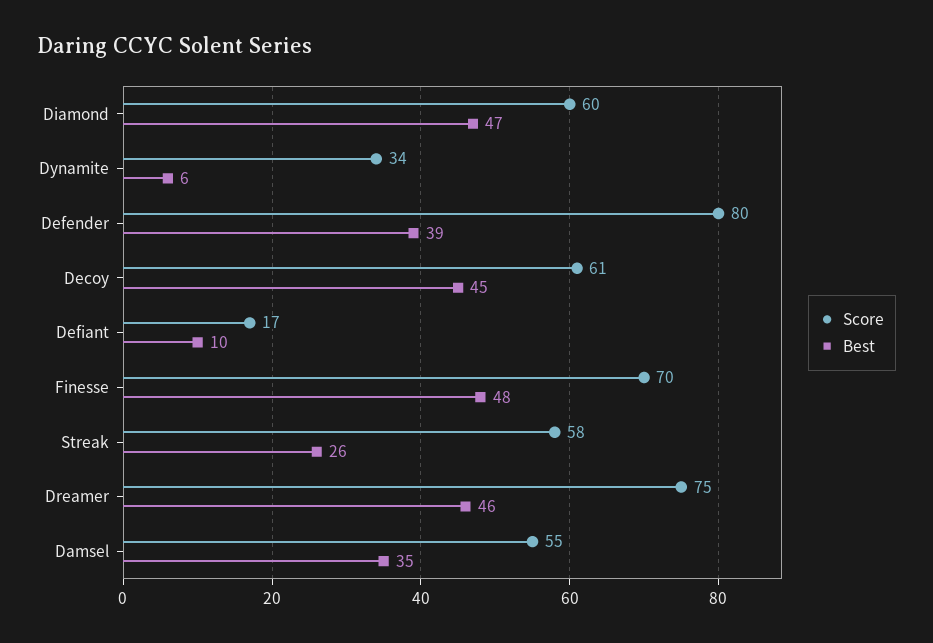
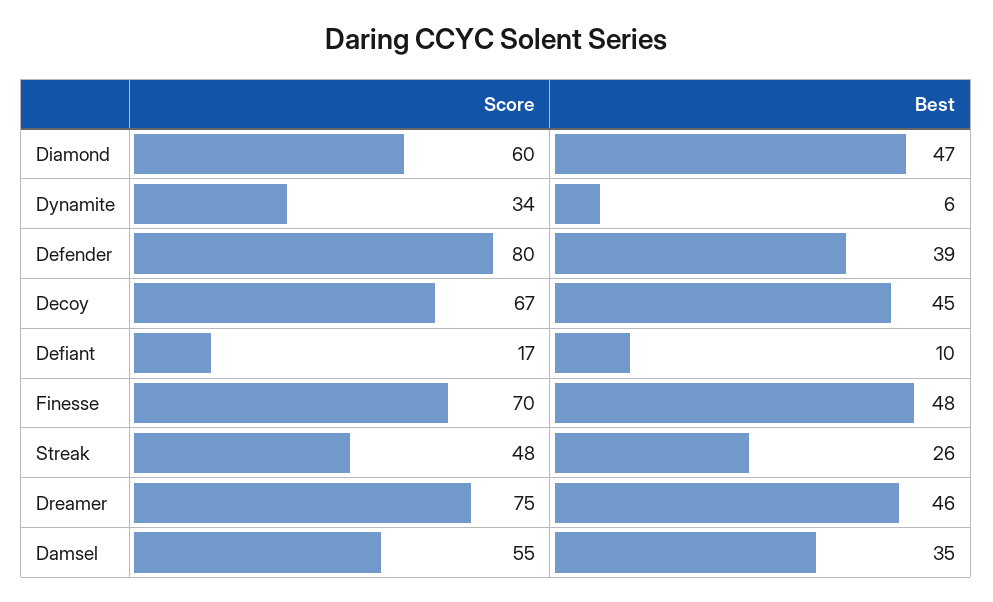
Score, Decoy: 61 -> 67
Score, Streak: 58 -> 48

